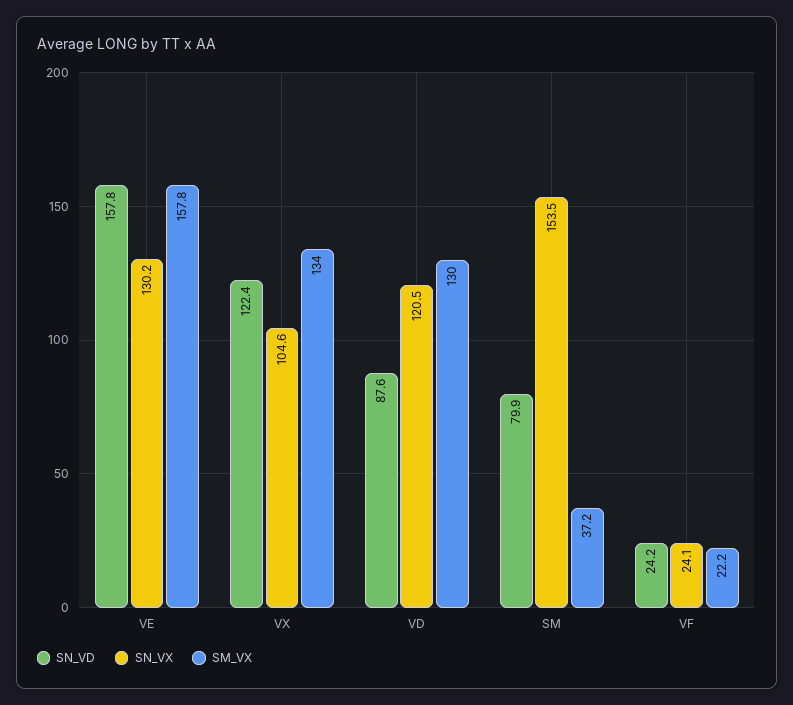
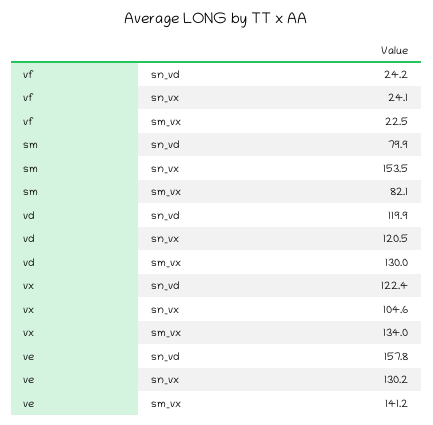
SM_VX, VE: 157.8 -> 141.2
SN_VD, VD: 87.6 -> 119.9
SM_VX, SM: 37.2 -> 82.1
SM_VX, VF: 22.2 -> 22.5

